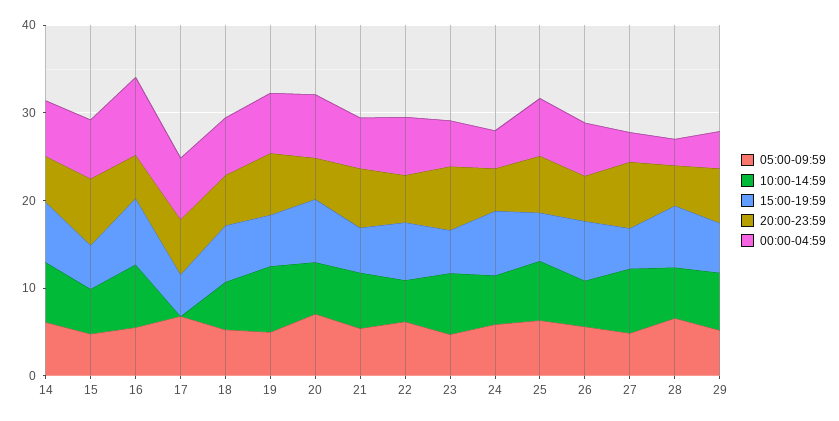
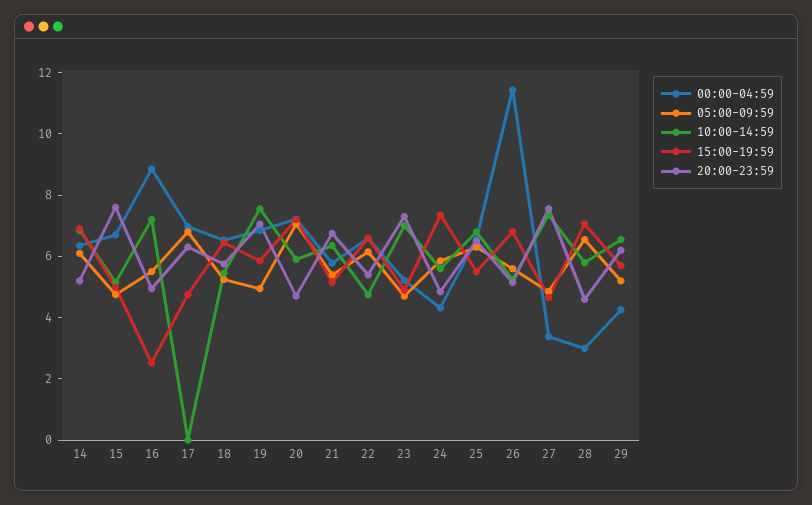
15:00-19:59, 16: 8 -> 2.5
00:00-04:59, 26: 6 -> 11.5

